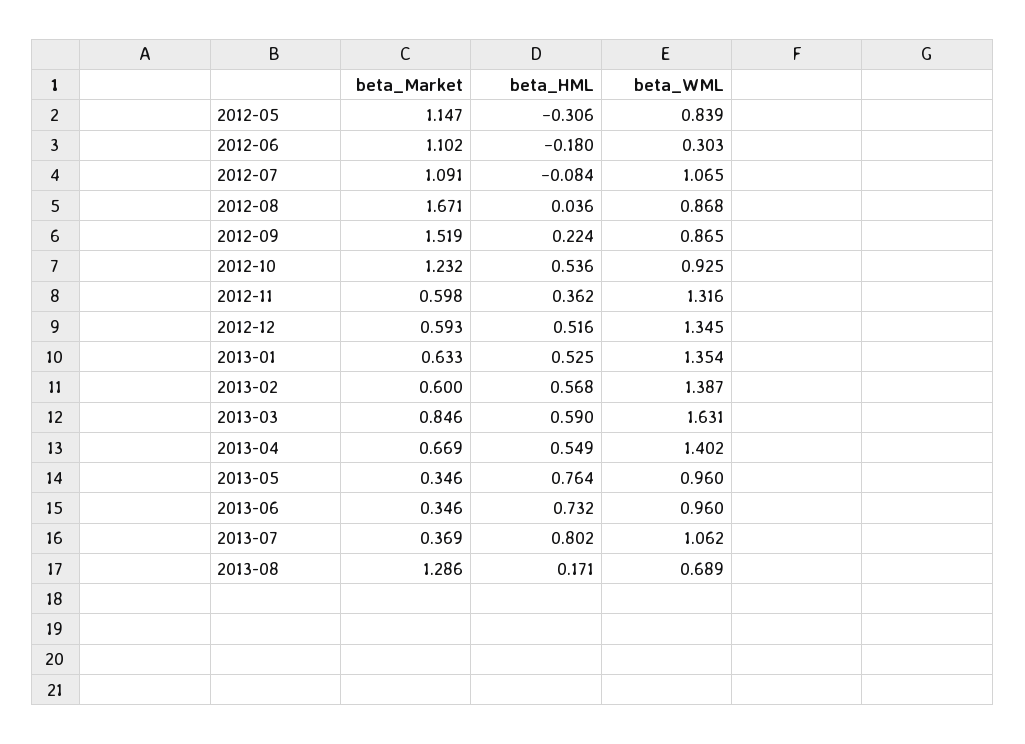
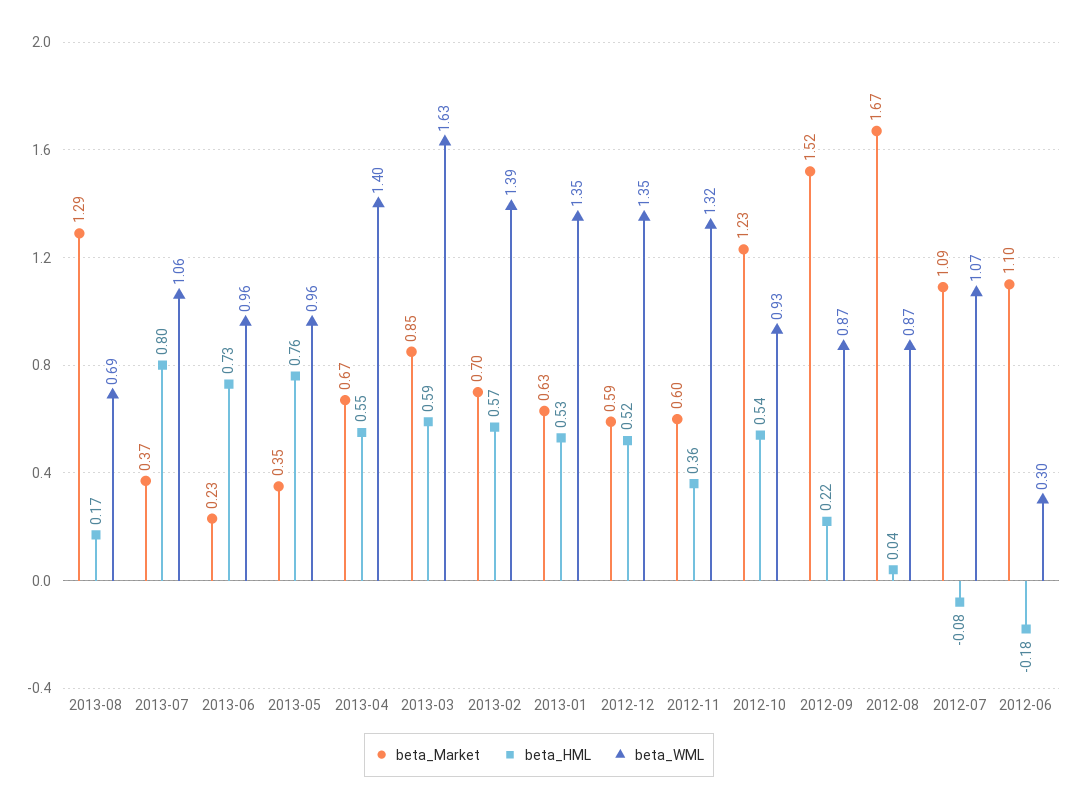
beta_Market, 2012-05: 1.147 -> none
beta_HML, 2012-05: -0.306 -> none
beta_WML, 2012-05: 0.839 -> none
beta_Market, 2013-02: 0.6 -> 0.7
beta_Market, 2013-06: 0.346 -> 0.23

